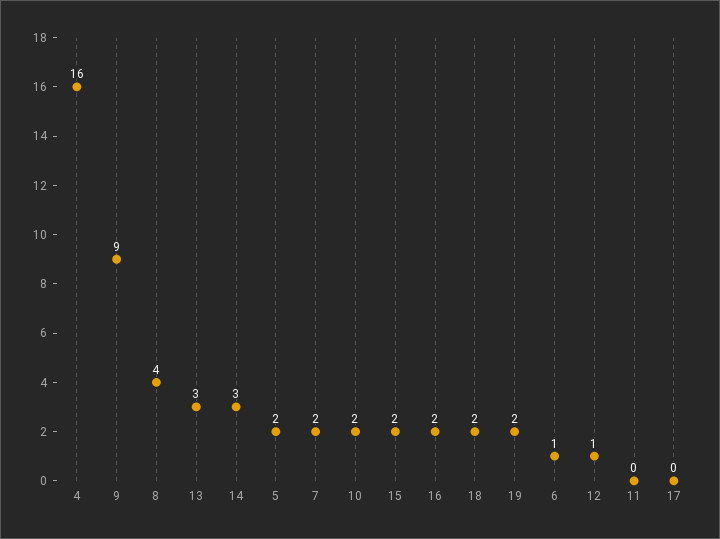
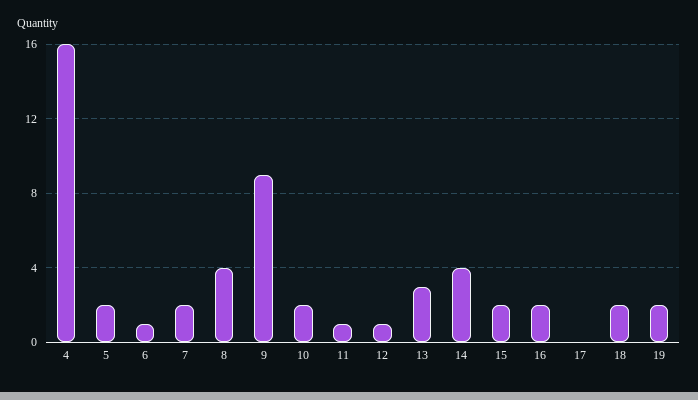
14: 3 -> 4
11: 0 -> 1

